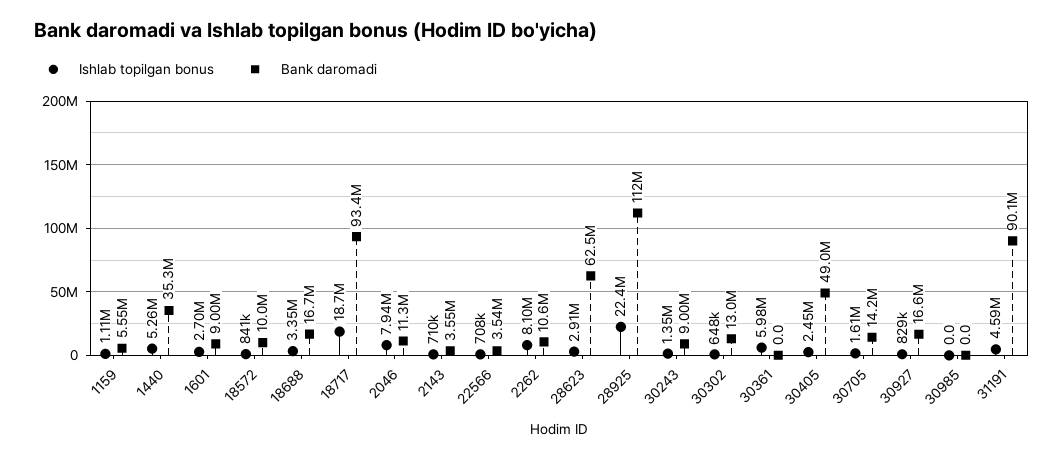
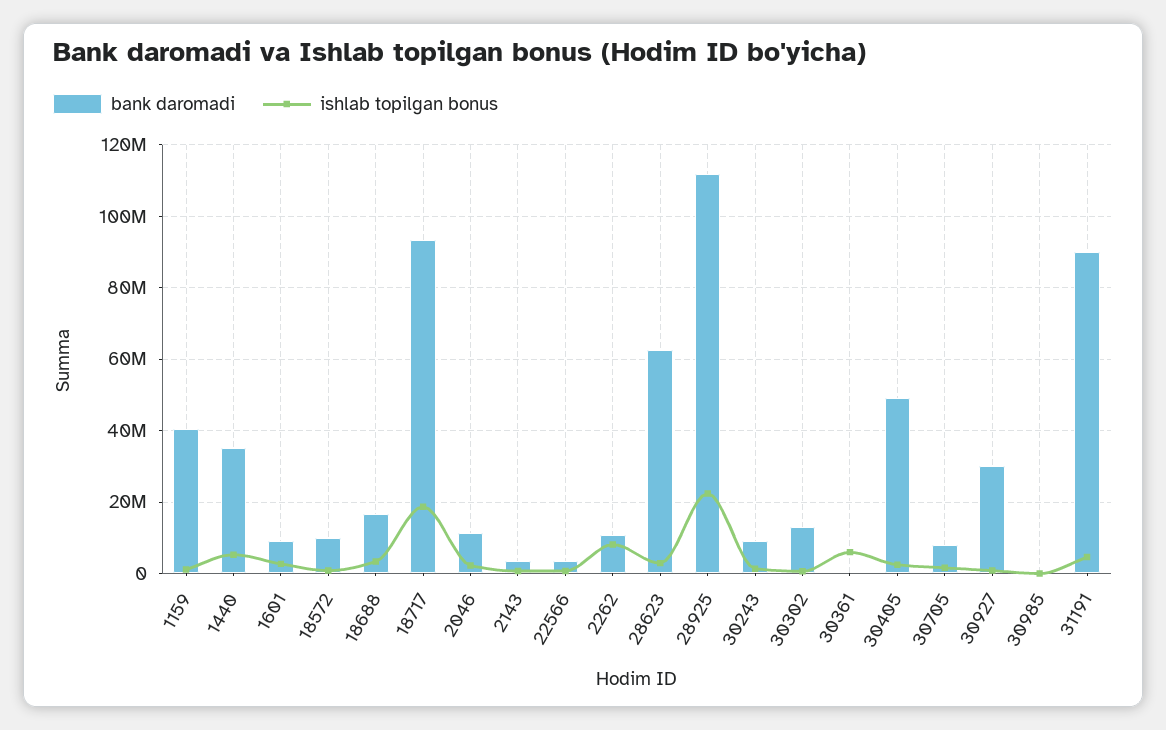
Bank daromadi, 1159: 5550000 -> 40000000
Ishlab topilgan bonus, 2046: 7940000 -> 2000000
Bank daromadi, 30705: 14200000 -> 8000000
Bank daromadi, 30927: 16600000 -> 30000000

